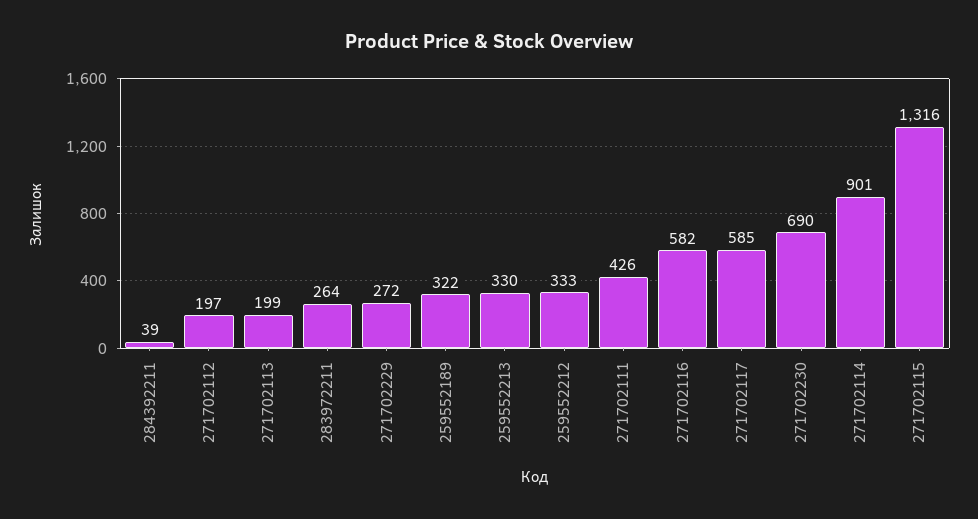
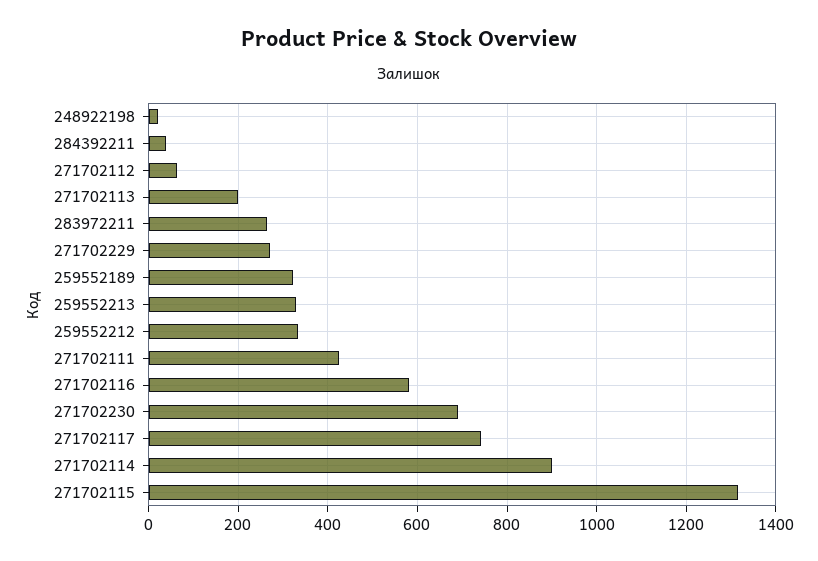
271702112: 197 -> 60
271702117: 585 -> 740
248922198: none -> 20

